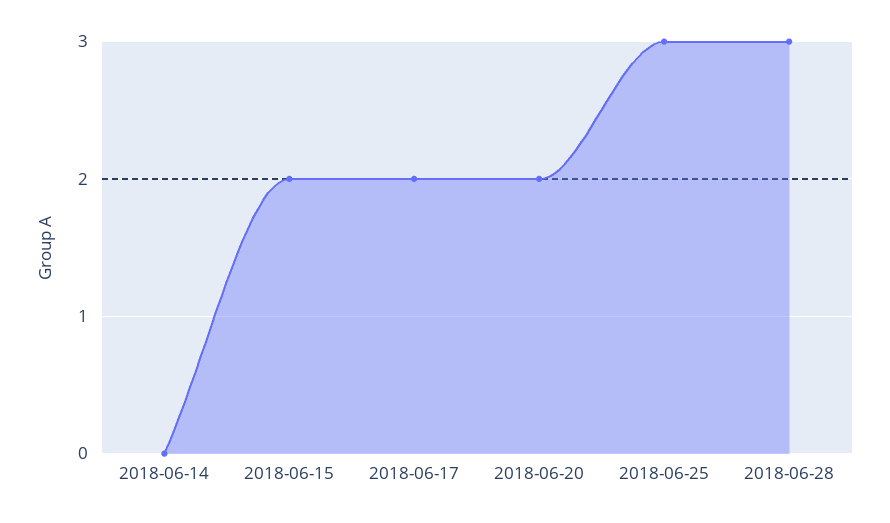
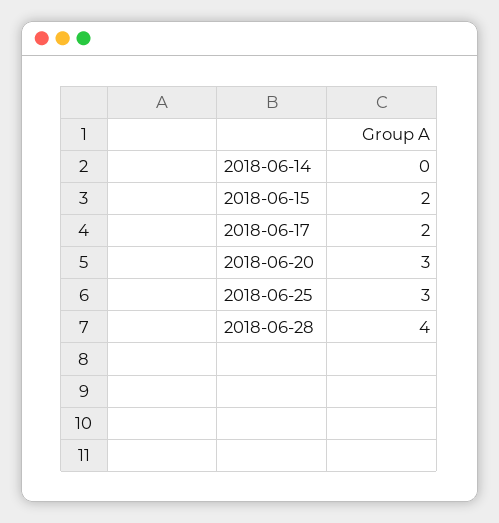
2018-06-20: 2 -> 3
2018-06-28: 3 -> 4

